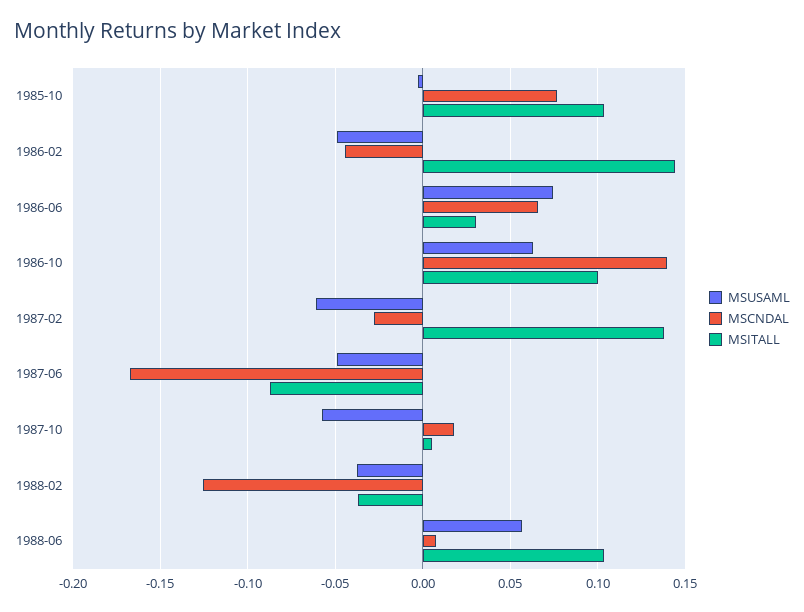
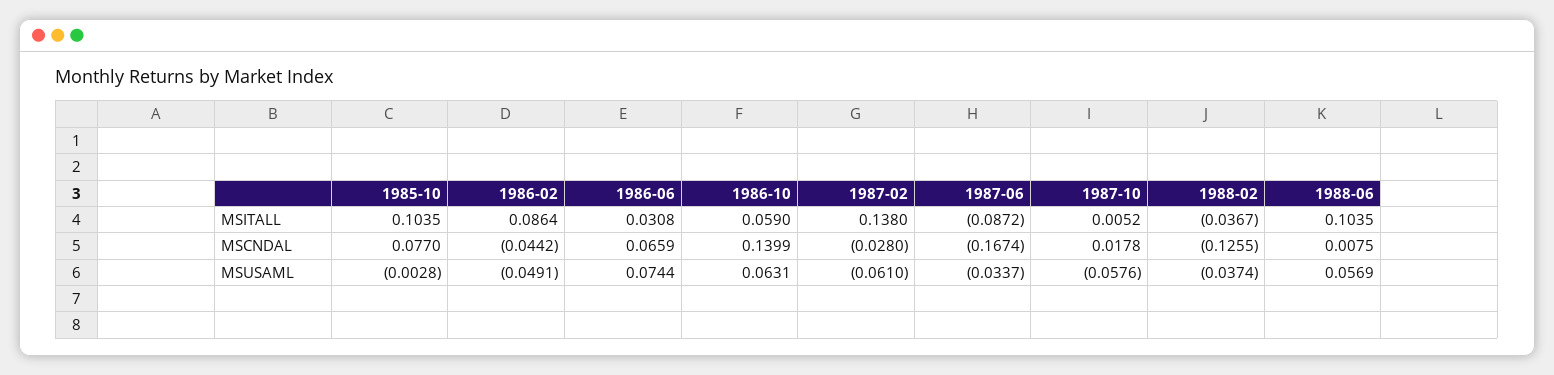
MSITALL, 1986-02: 0.145 -> 0.0864
MSITALL, 1986-10: 0.1 -> 0.059
MSUSAML, 1987-06: -0.05 -> -0.0337

